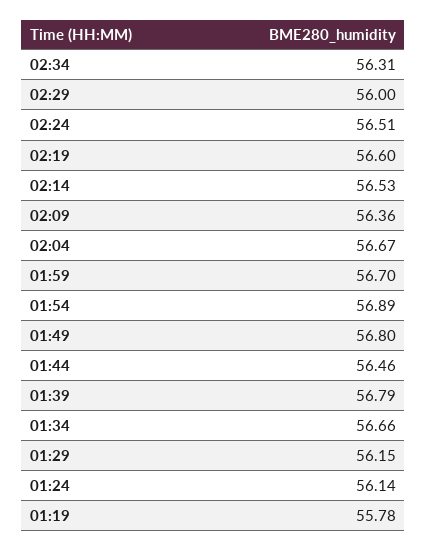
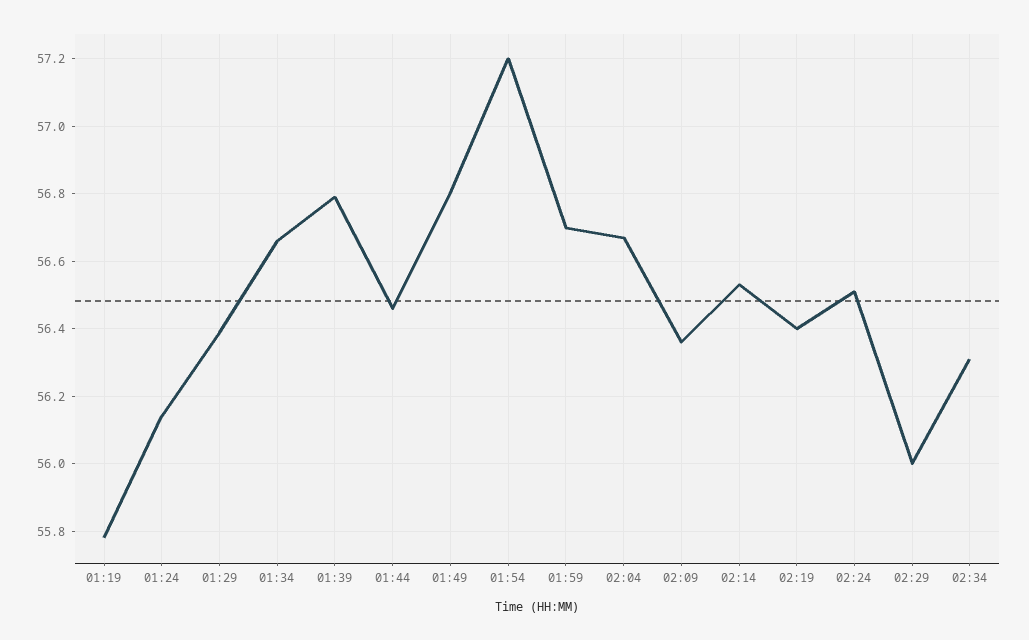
02:19: 56.6 -> 56.4
01:54: 56.89 -> 57.2
01:29: 56.15 -> 56.4

